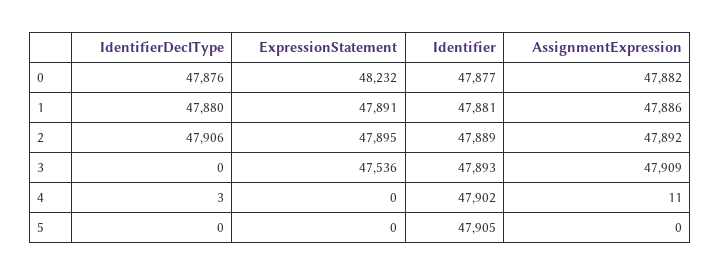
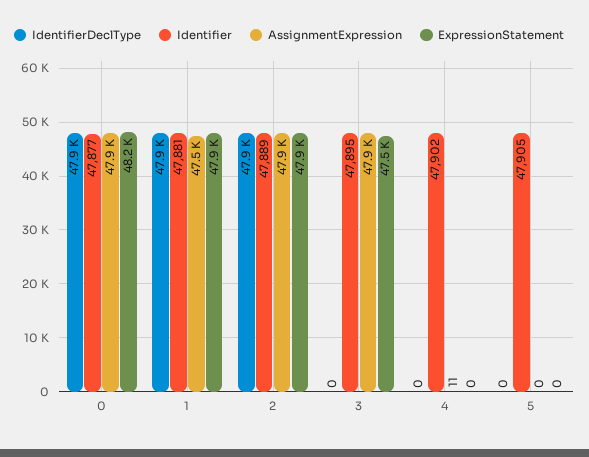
AssignmentExpression, 1: 47886 -> 47500
Identifier, 3: 47893 -> 47895
IdentifierDeclType, 4: 3 -> 0

